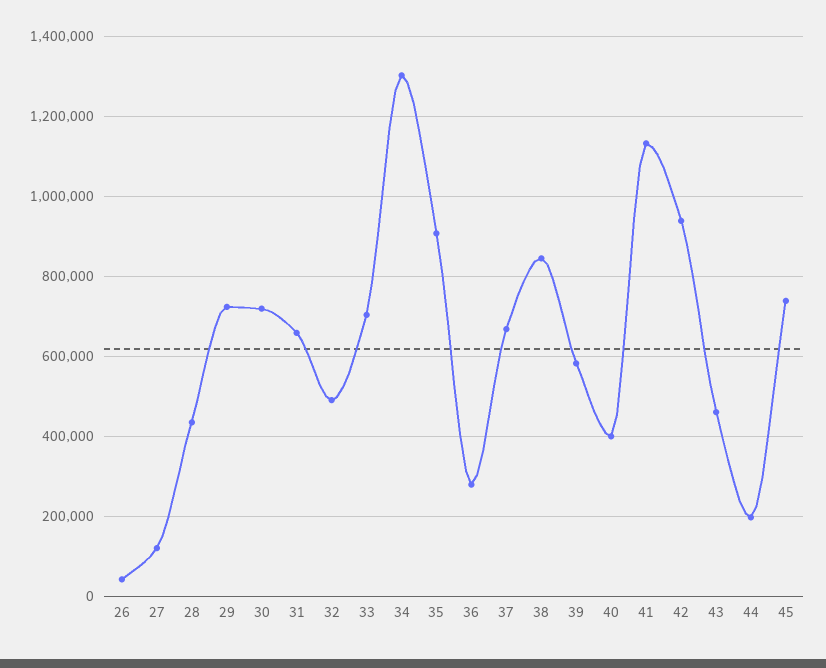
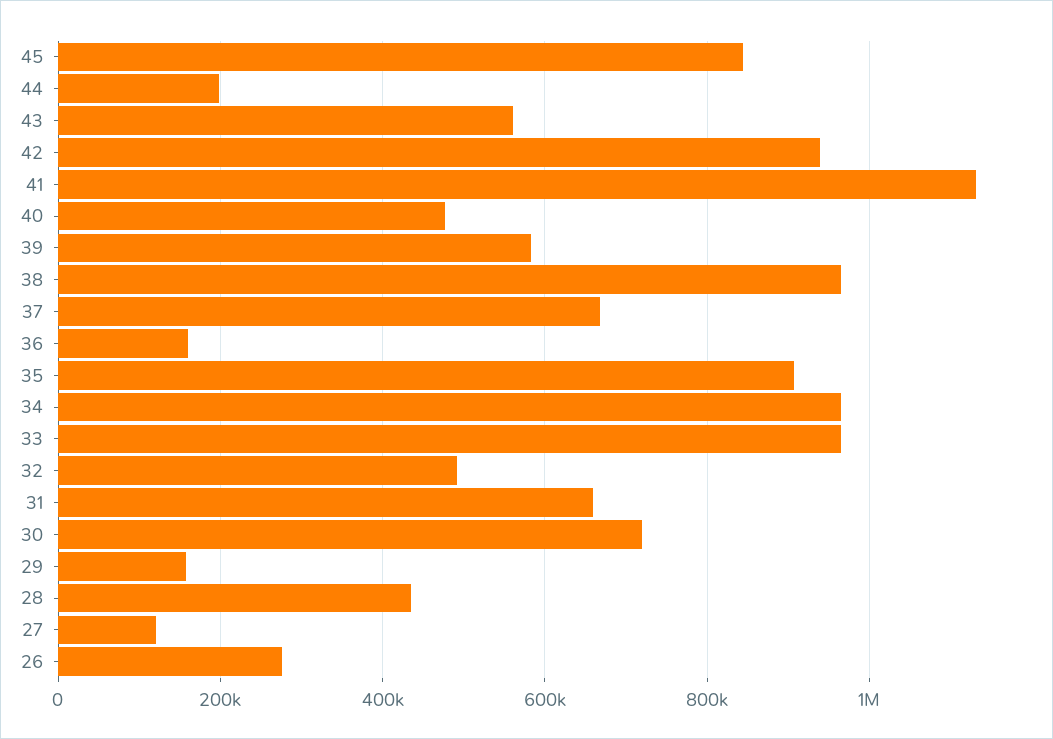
26: 40000 -> 280000
29: 720000 -> 160000
33: 700000 -> 960000
34: 1300000 -> 960000
36: 280000 -> 160000
38: 840000 -> 960000
40: 400000 -> 480000
43: 460000 -> 560000
45: 740000 -> 840000

